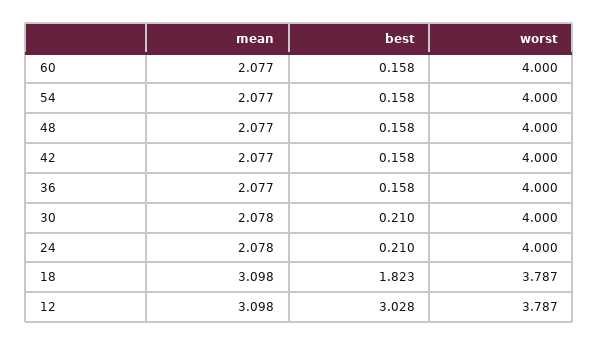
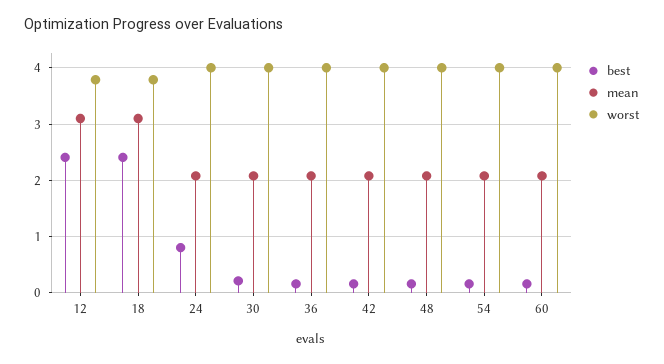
best, 24: 0.21 -> 0.8
best, 18: 1.823 -> 2.4
best, 12: 3.028 -> 2.4

